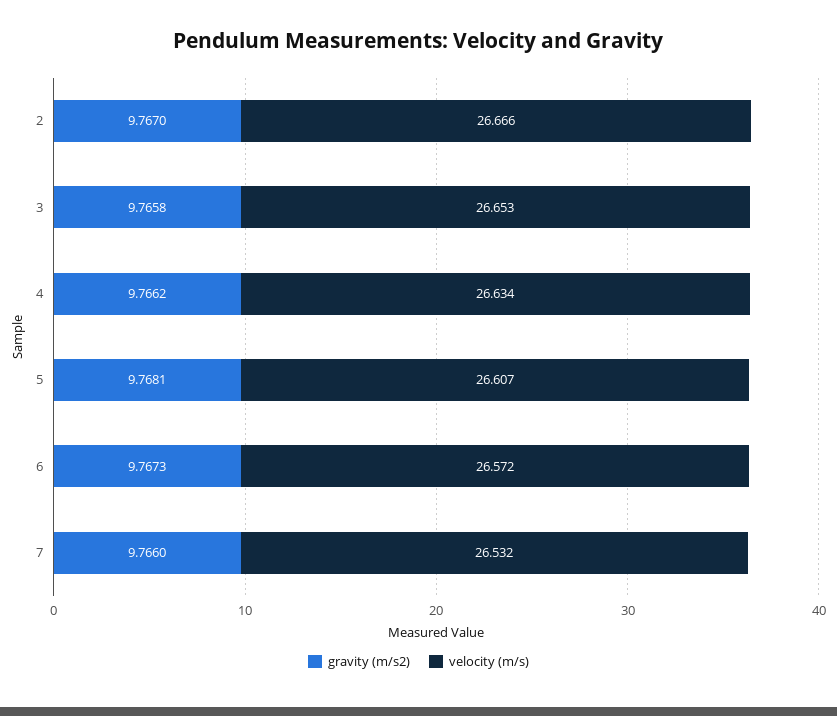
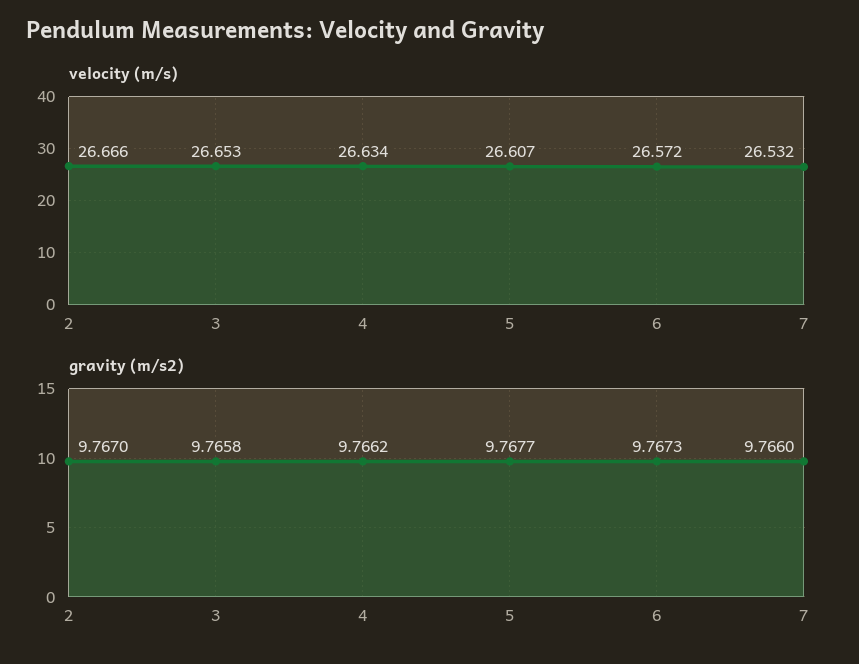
gravity (m/s2), 5: 9.7681 -> 9.7677

